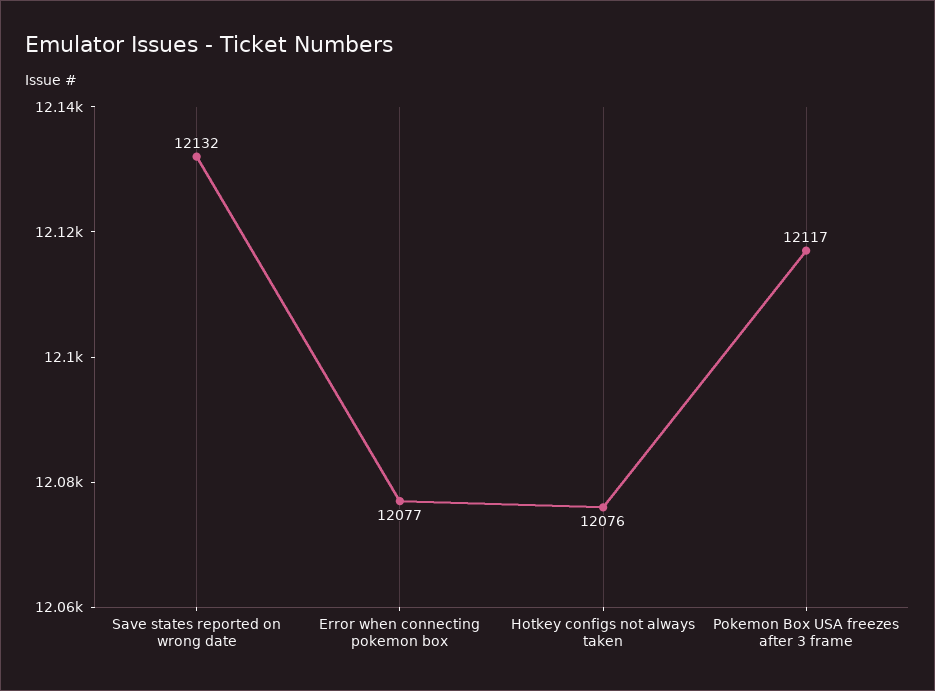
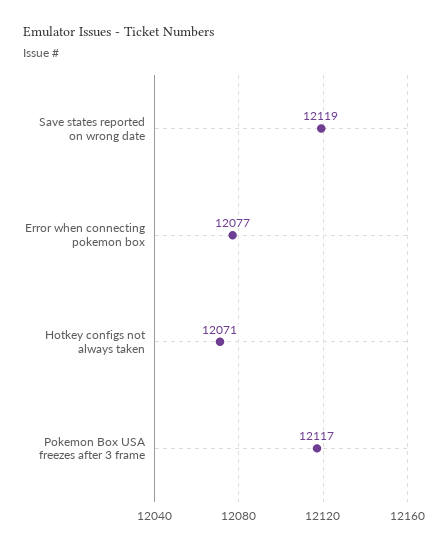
Save states reported on wrong date: 12132 -> 12119
Hotkey configs not always taken: 12076 -> 12071

